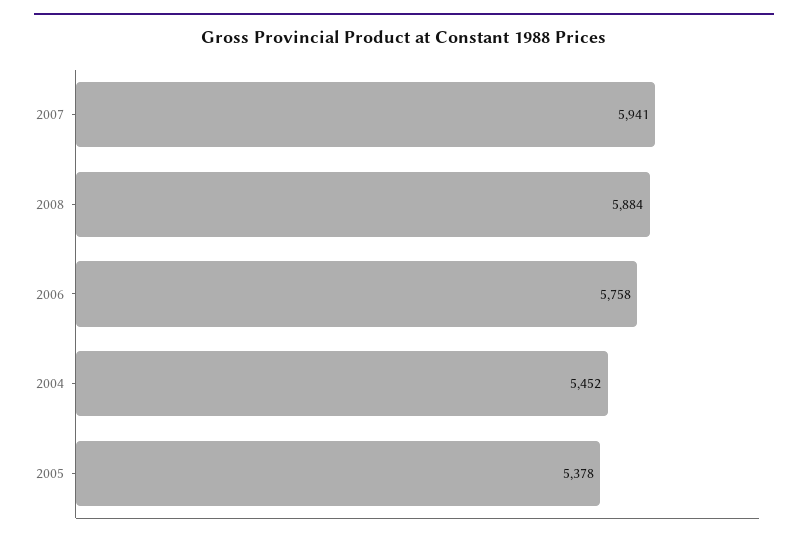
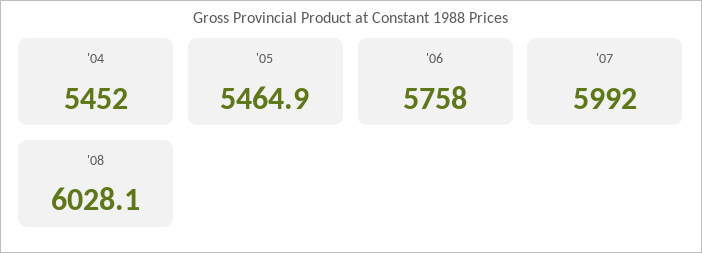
2007: 5941 -> 5992
2008: 5884 -> 6028.1
2005: 5378 -> 5464.9

